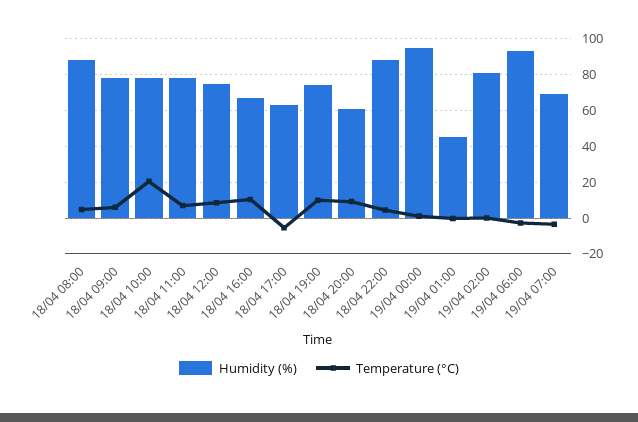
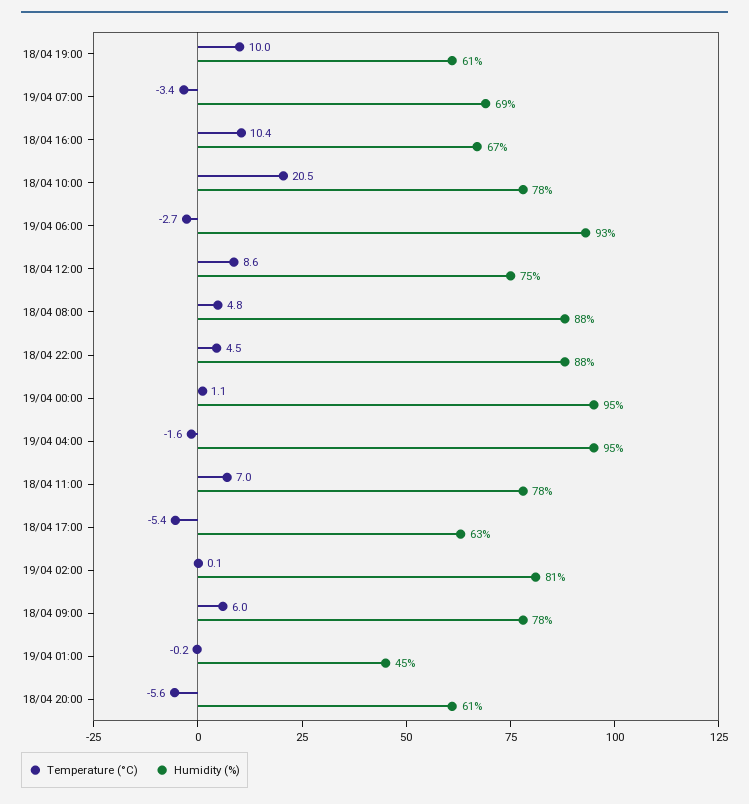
Humidity (%), 18/04 19:00: 75 -> 61
Temperature (°C), 18/04 20:00: 10 -> -5.6
Temperature (°C), 19/04 04:00: none -> -1.6
Humidity (%), 19/04 04:00: none -> 95

